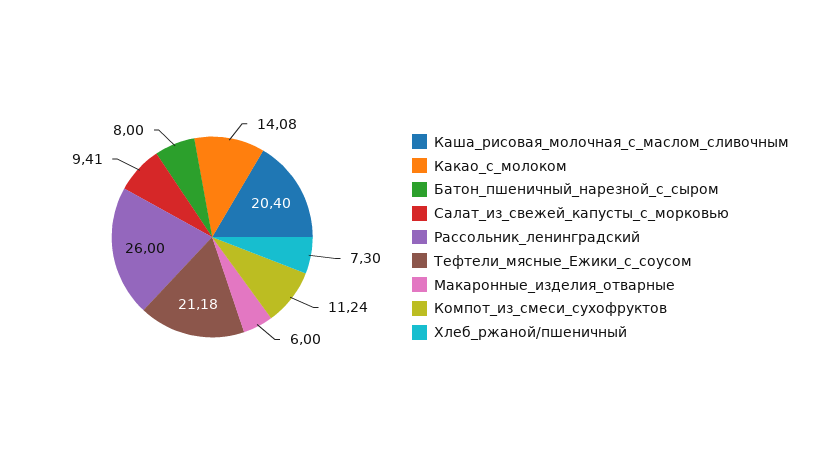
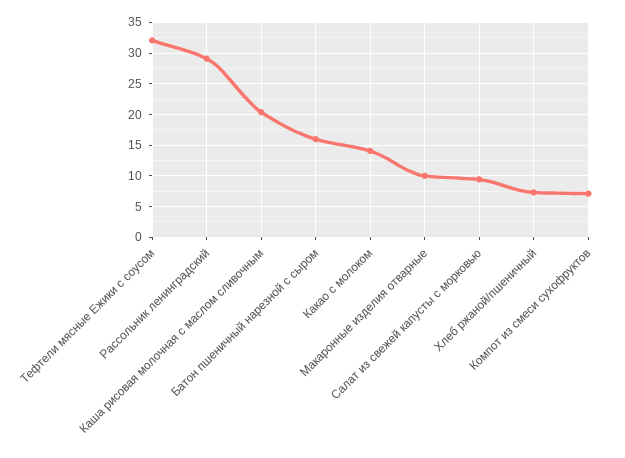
Батон_пшеничный_нарезной_с_сыром: 8 -> 16
Рассольник_ленинградский: 26 -> 29
Тефтели_мясные_Ежики_с_соусом: 21.18 -> 32
Макаронные_изделия_отварные: 6 -> 10
Компот_из_смеси_сухофруктов: 11.24 -> 7

